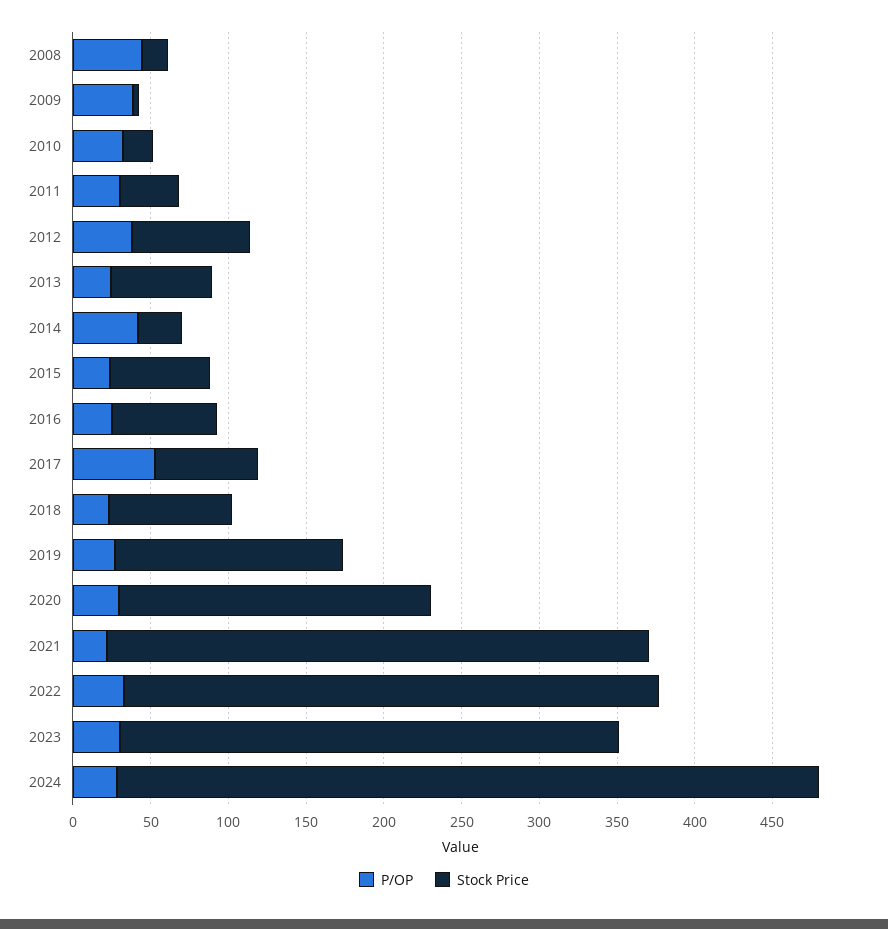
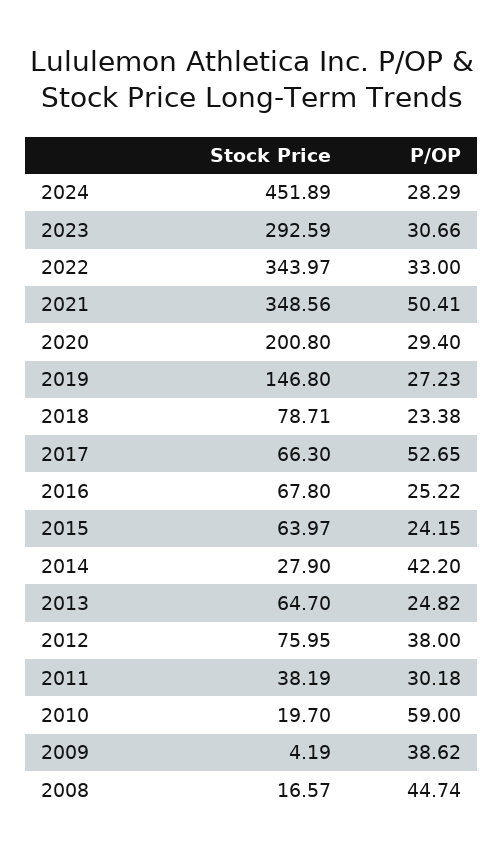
P/OP, 2010: 30 -> 59
P/OP, 2021: 20 -> 50.41
Stock Price, 2023: 320 -> 292.59

